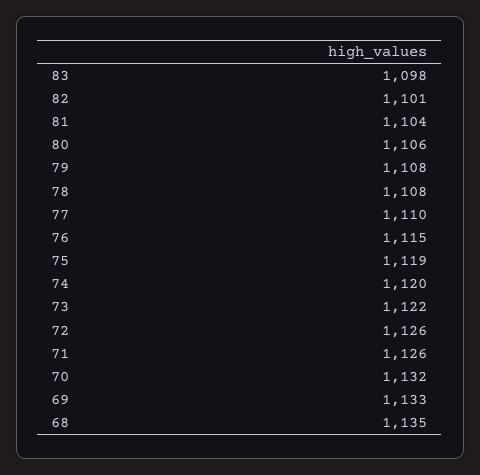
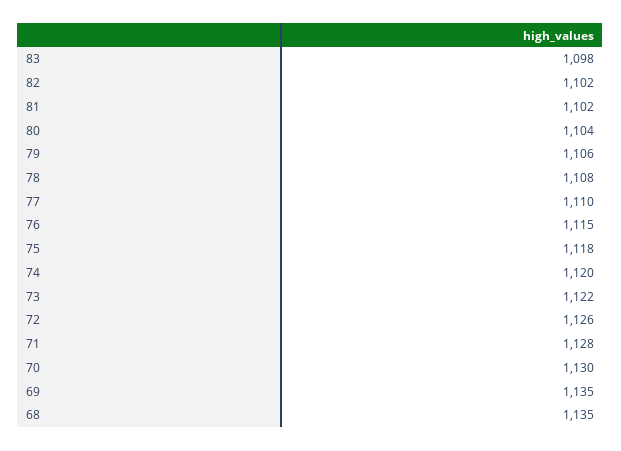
82: 1101 -> 1102
81: 1104 -> 1102
80: 1106 -> 1104
79: 1108 -> 1106
75: 1119 -> 1118
71: 1126 -> 1128
70: 1132 -> 1130
69: 1133 -> 1135

